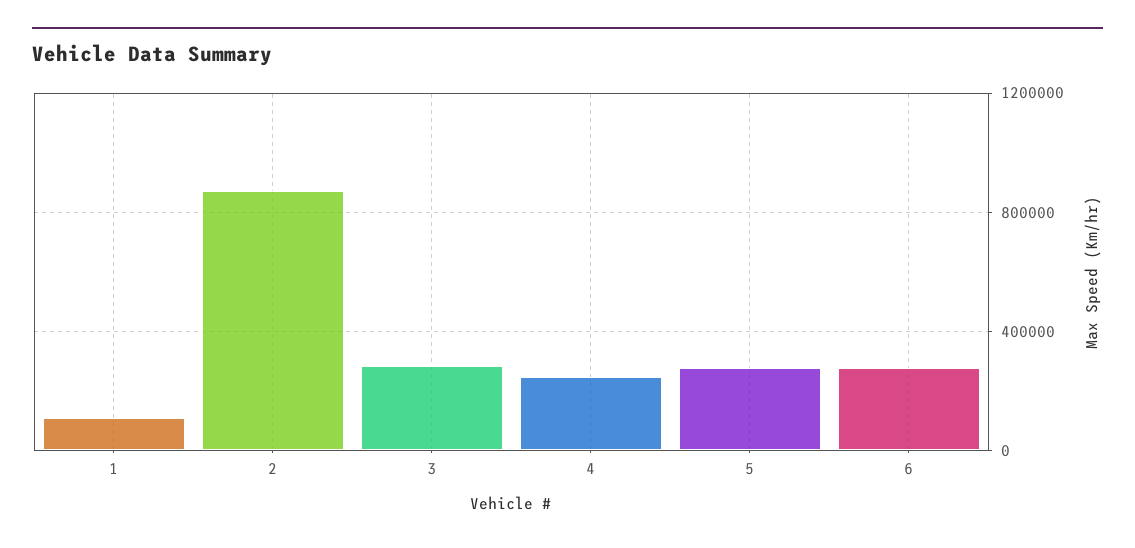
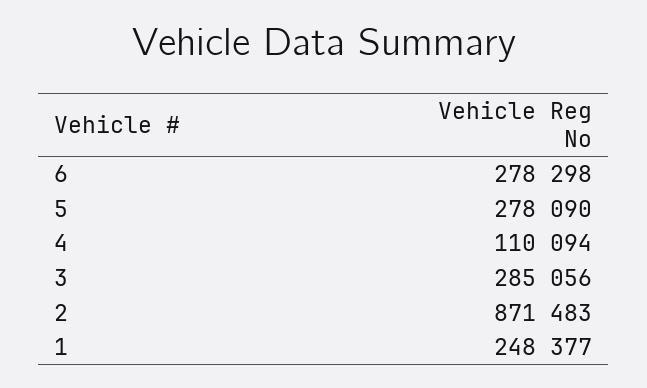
1: 100000 -> 248377
4: 250000 -> 110094

